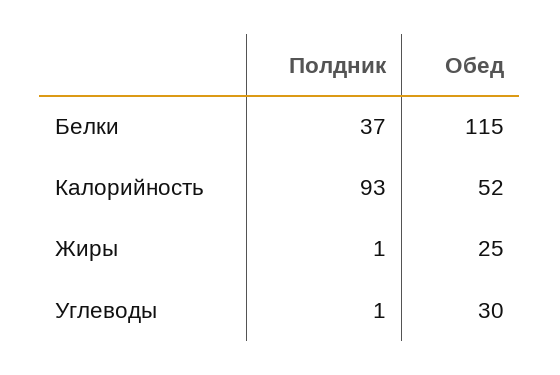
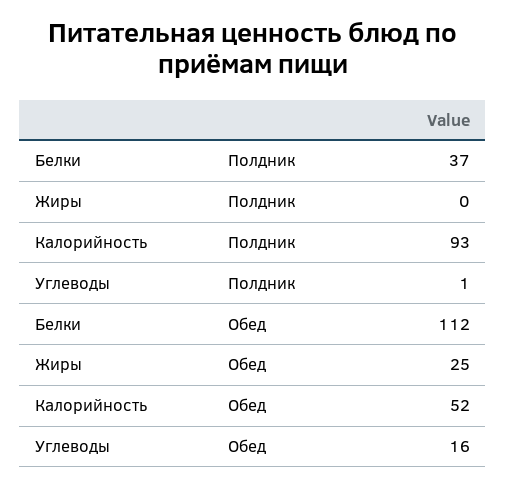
Обед, Белки: 115 -> 112
Полдник, Жиры: 1 -> 0
Обед, Углеводы: 30 -> 16

